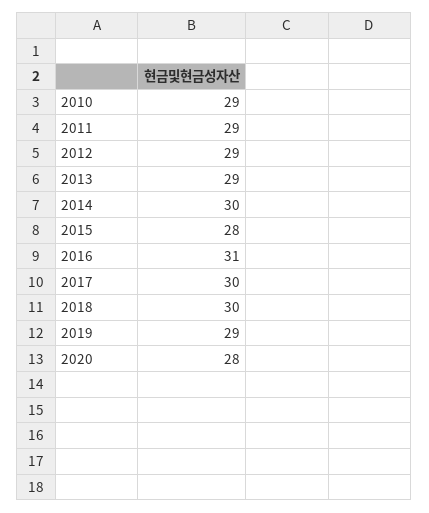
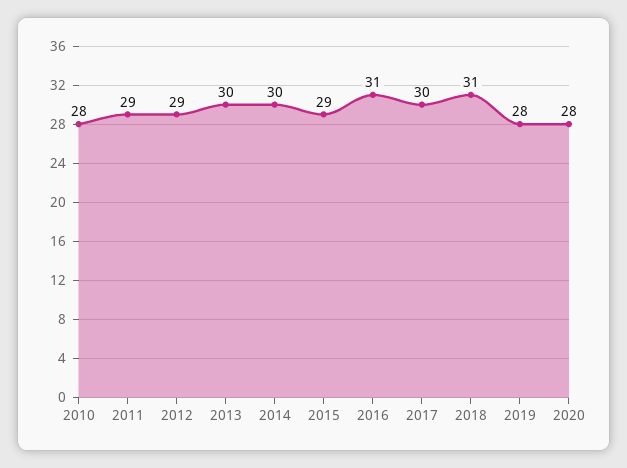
2010: 29 -> 28
2013: 29 -> 30
2015: 28 -> 29
2018: 30 -> 31
2019: 29 -> 28

